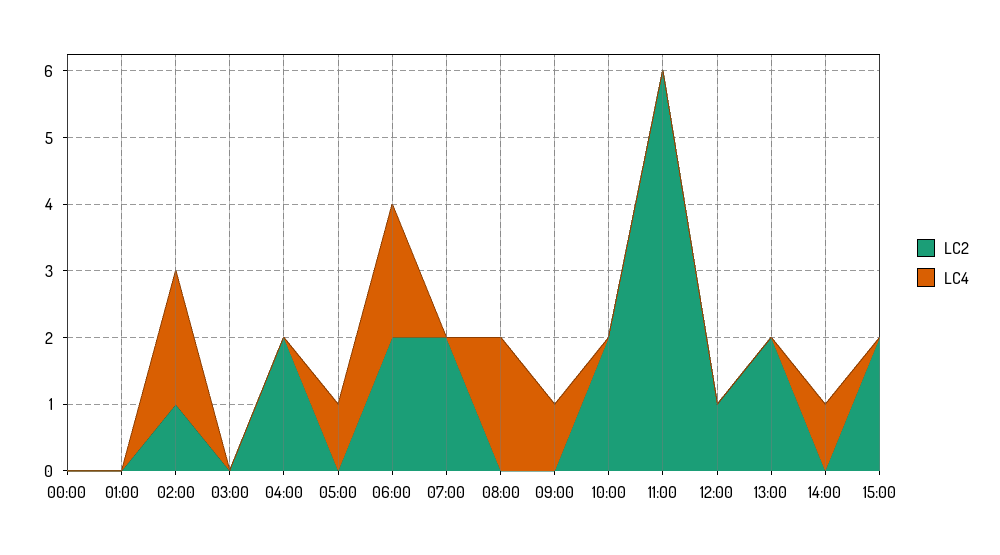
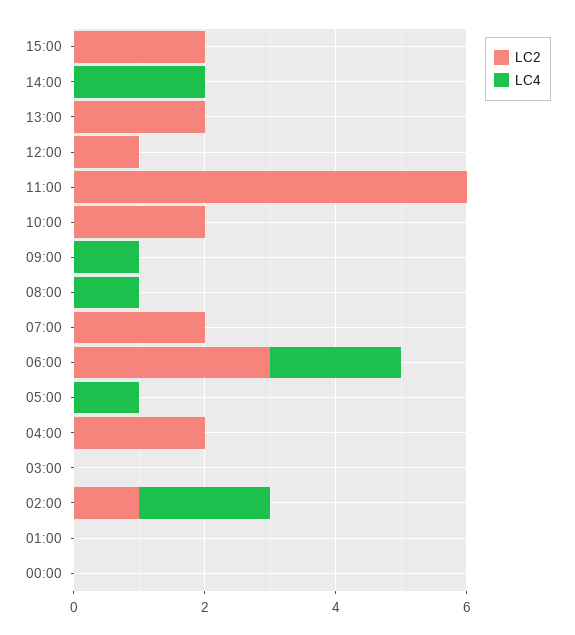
LC2, 06:00: 2 -> 3
LC4, 08:00: 2 -> 1
LC4, 14:00: 1 -> 2

